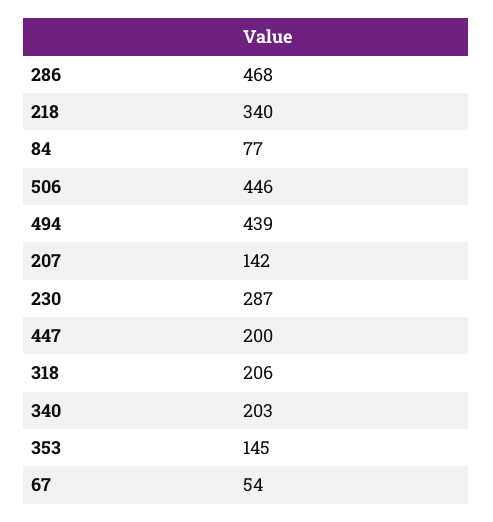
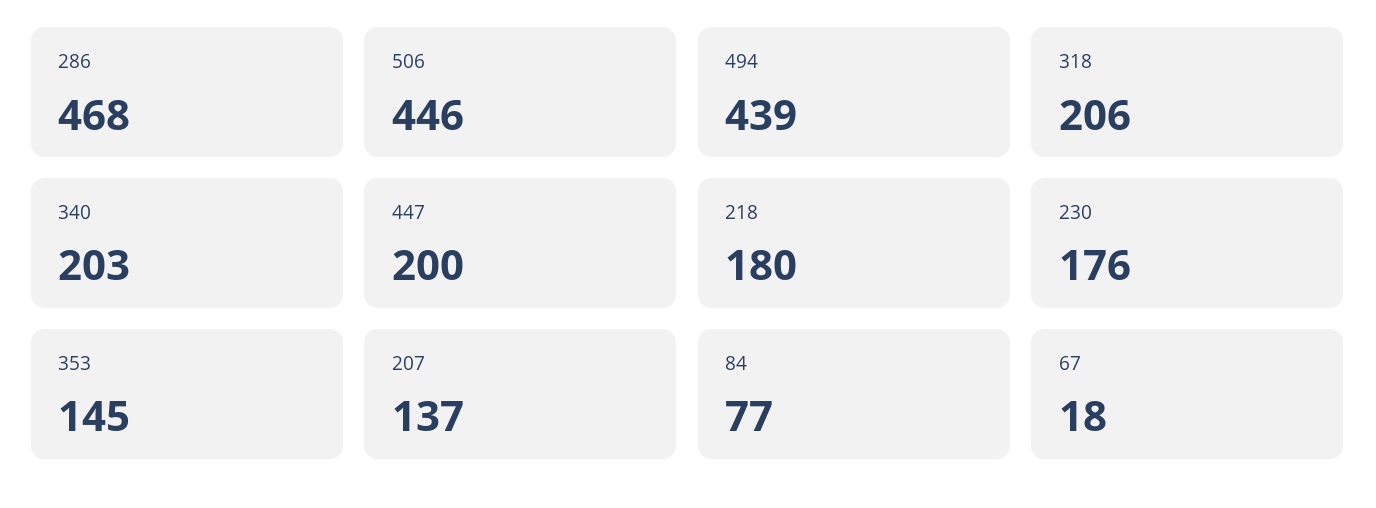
218: 340 -> 180
207: 142 -> 137
230: 287 -> 176
67: 54 -> 18

